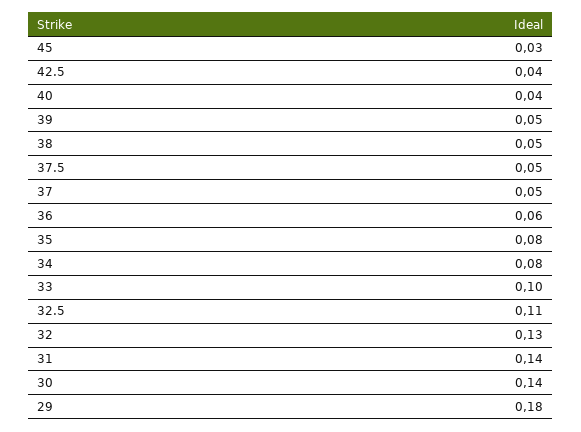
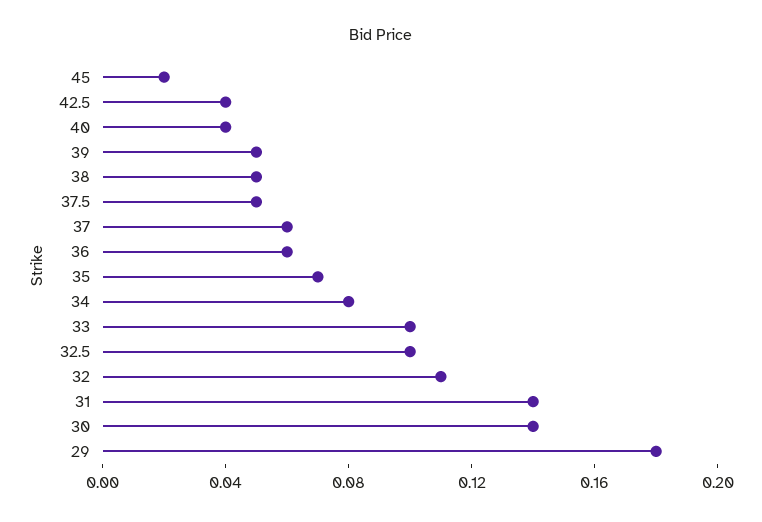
45: 0.03 -> 0.02
37: 0.05 -> 0.06
35: 0.08 -> 0.07
32.5: 0.11 -> 0.1
32: 0.13 -> 0.11

